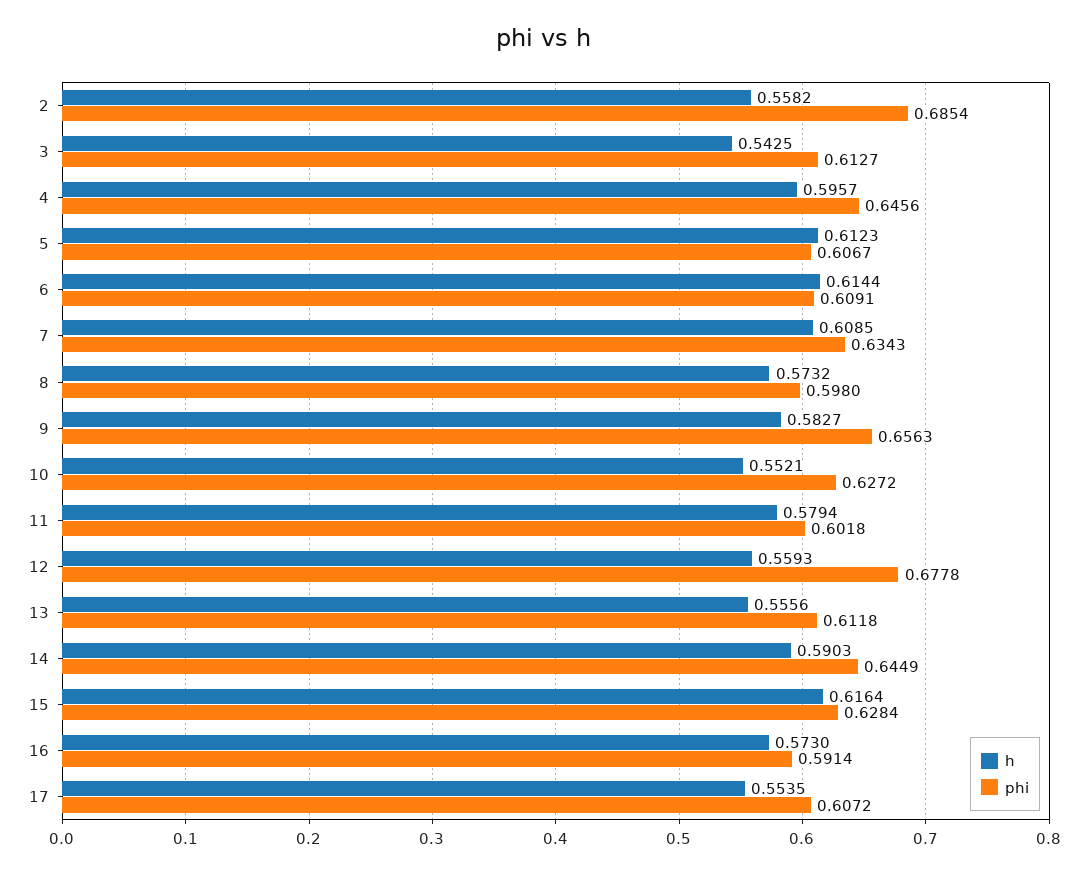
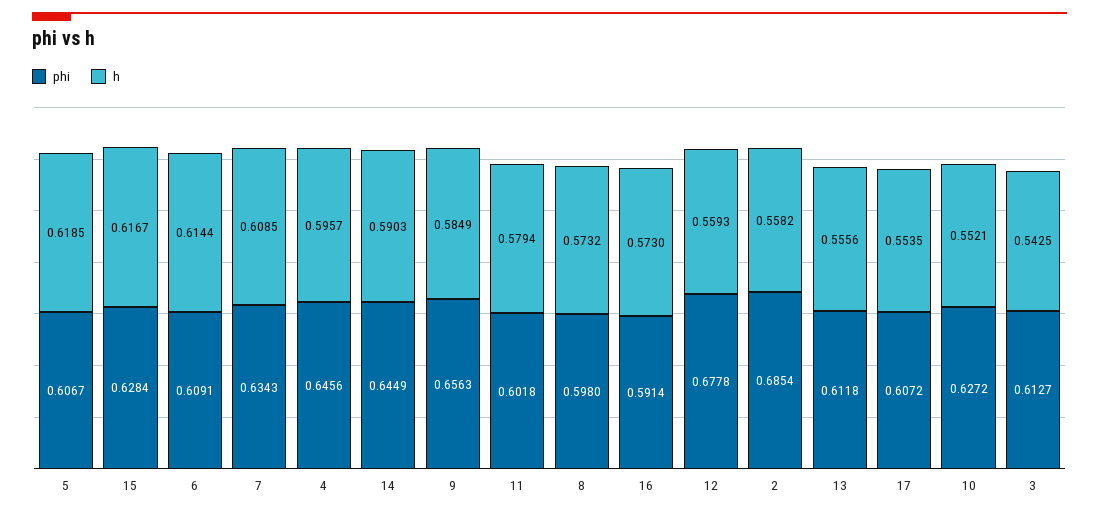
h, 5: 0.6123 -> 0.6185
h, 9: 0.5827 -> 0.5849
h, 15: 0.6164 -> 0.6167

